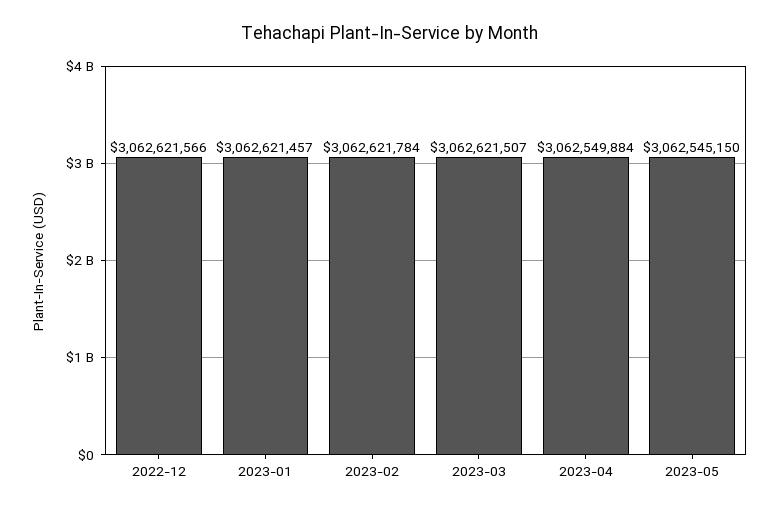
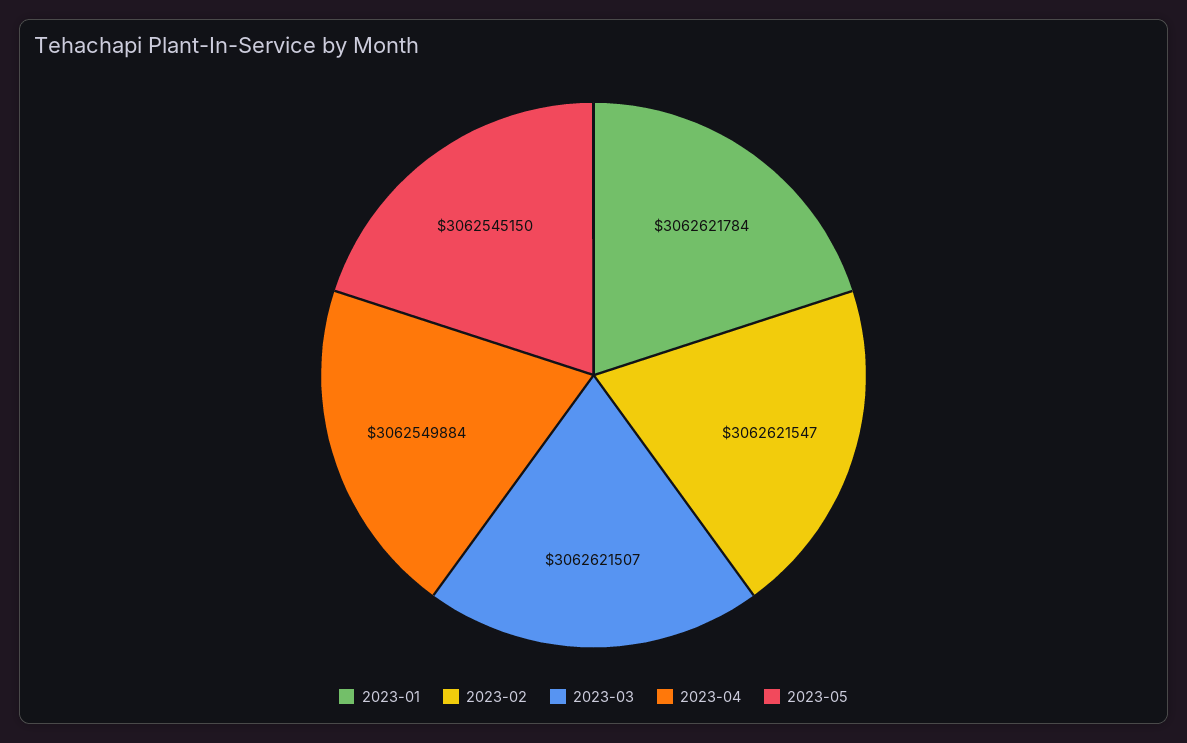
2022-12: 3062621566 -> none
2023-01: 3062621457 -> 3062621784
2023-02: 3062621784 -> 3062621547

